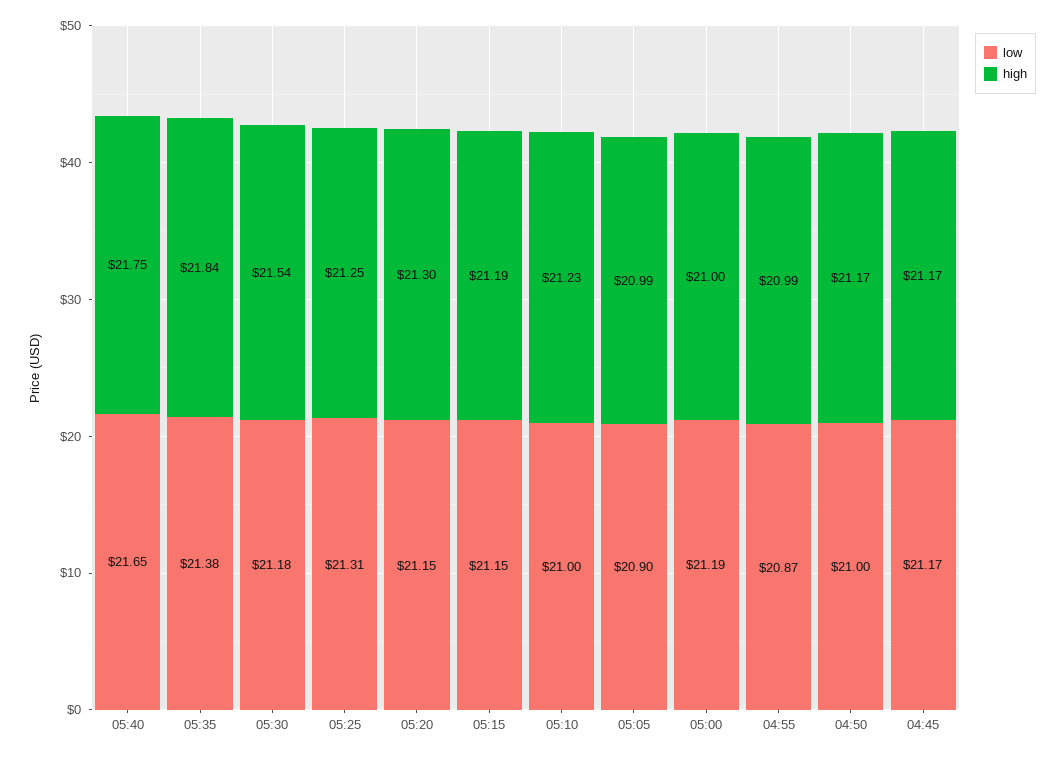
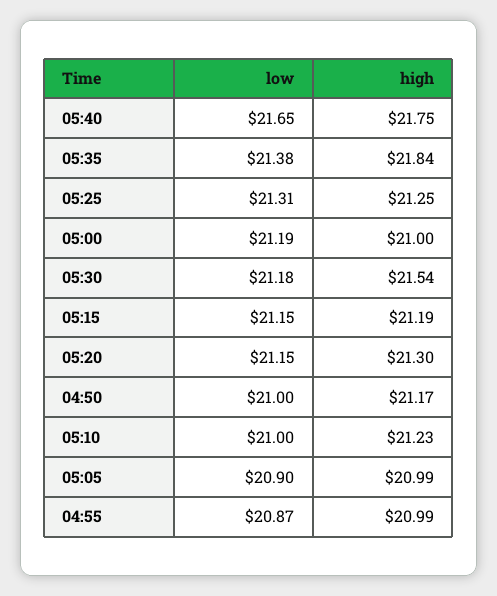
low, 04:45: 21.17 -> none
high, 04:45: 21.17 -> none

